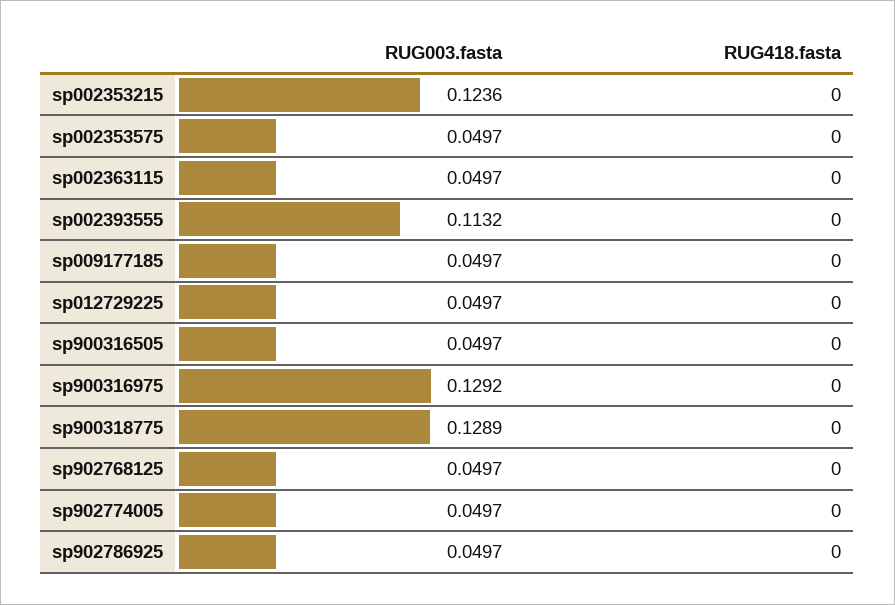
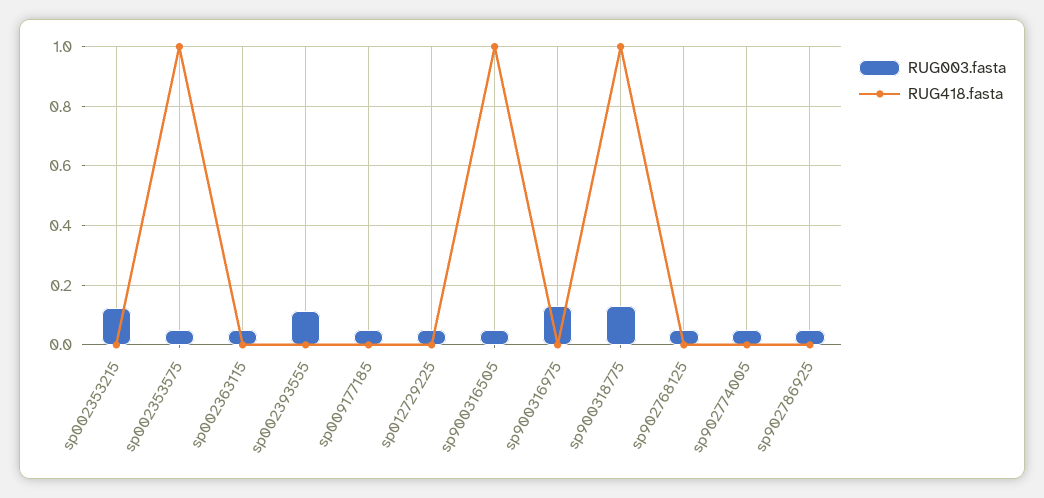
RUG418.fasta, sp002353575: 0 -> 1
RUG418.fasta, sp900316505: 0 -> 1
RUG418.fasta, sp900318775: 0 -> 1

